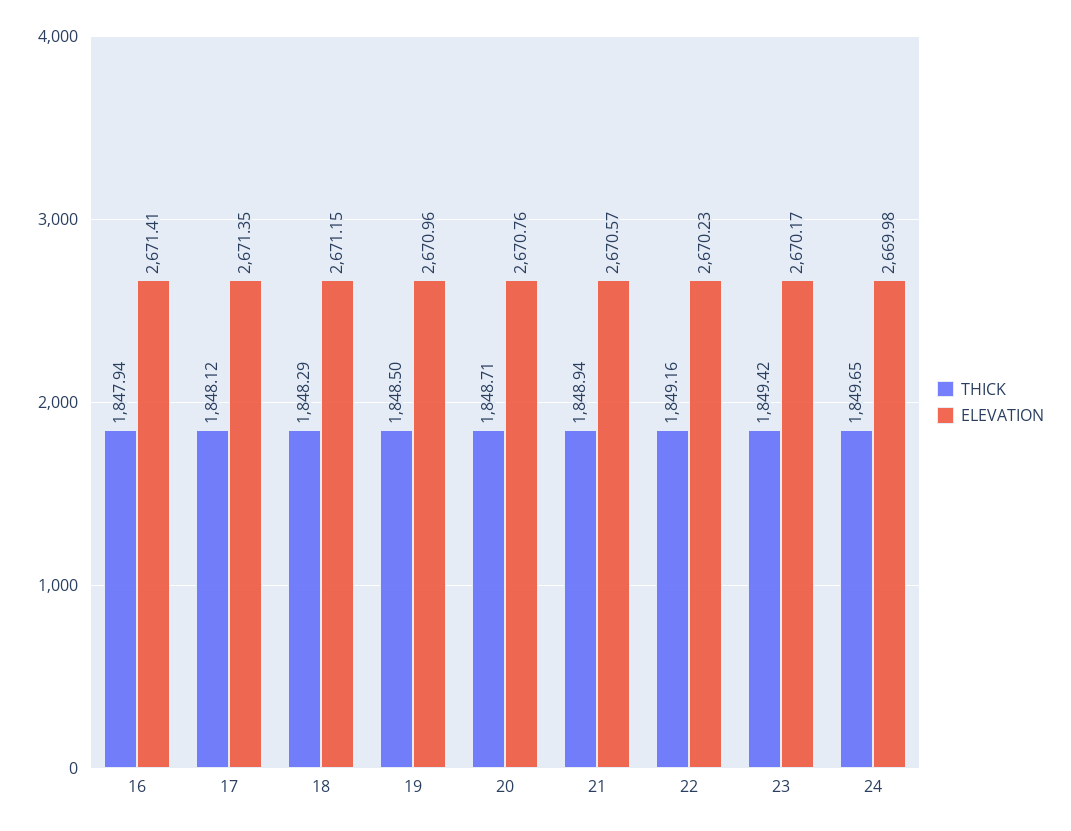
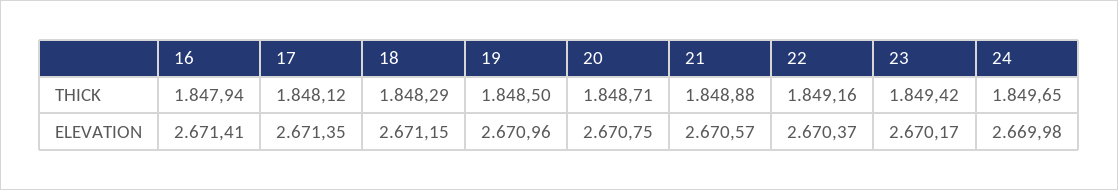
ELEVATION, 20: 2670.76 -> 2670.75
THICK, 21: 1848.94 -> 1848.88
ELEVATION, 22: 2670.23 -> 2670.37

